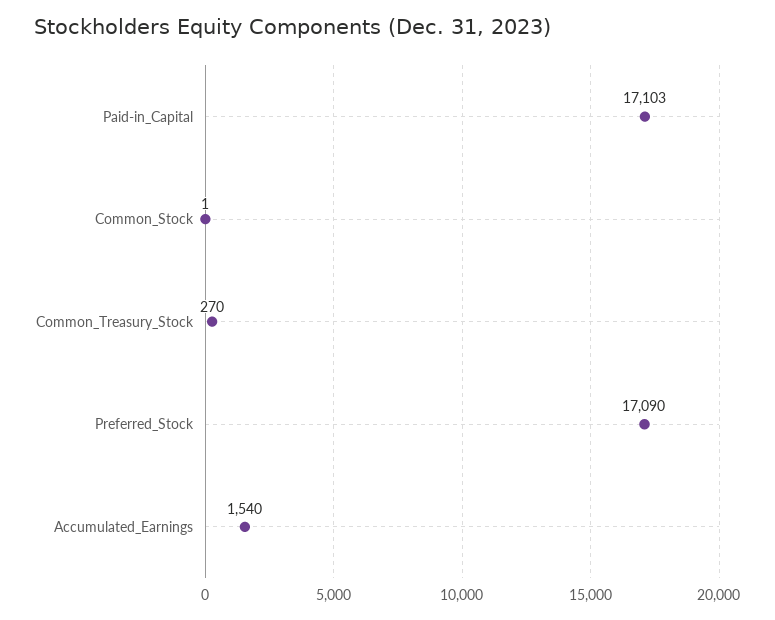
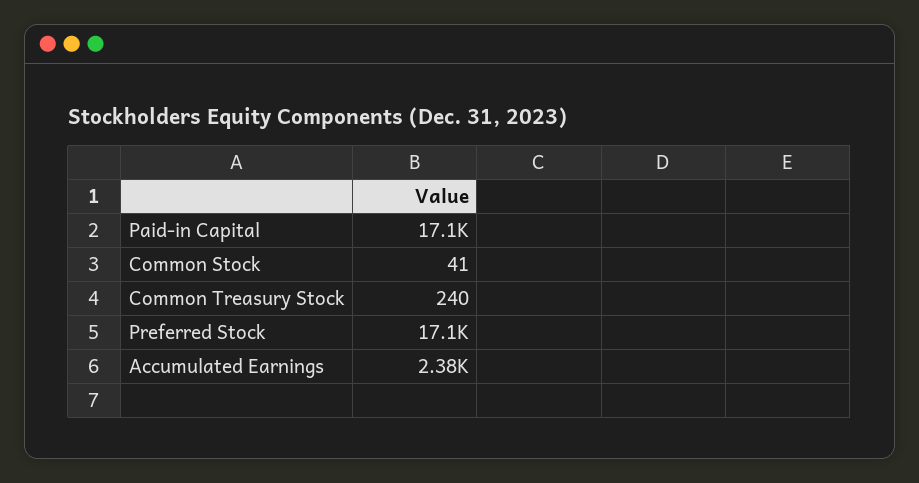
Common_Stock: 1 -> 41
Common_Treasury_Stock: 270 -> 240
Accumulated_Earnings: 1540 -> 2380

